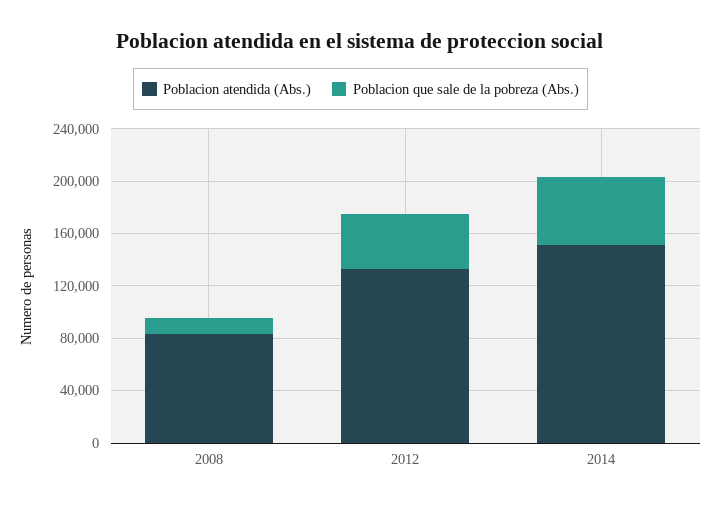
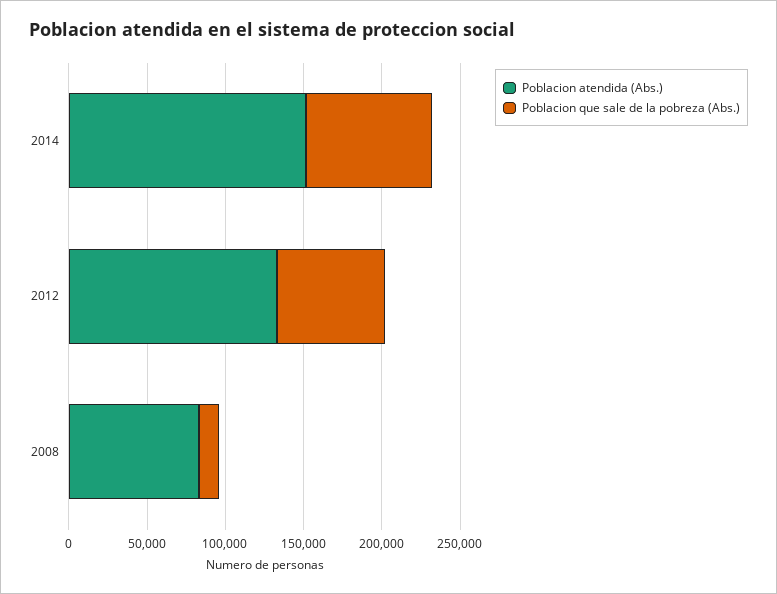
Poblacion que sale de la pobreza (Abs.), 2012: 40000 -> 70000
Poblacion que sale de la pobreza (Abs.), 2014: 50000 -> 80000

